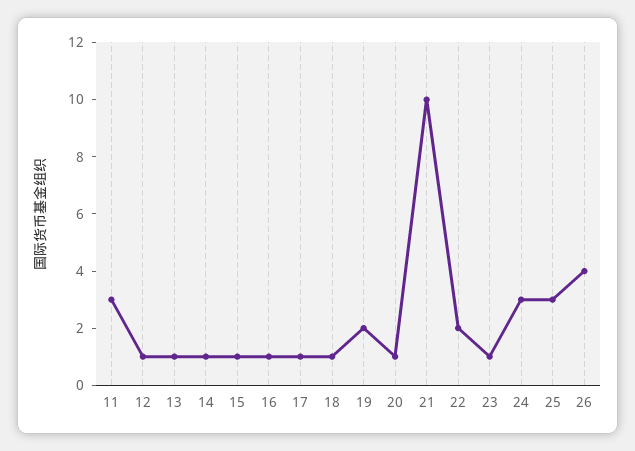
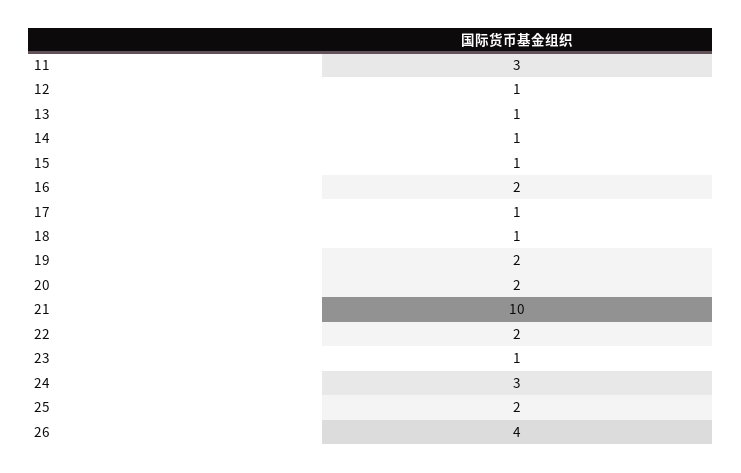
16: 1 -> 2
20: 1 -> 2
25: 3 -> 2

